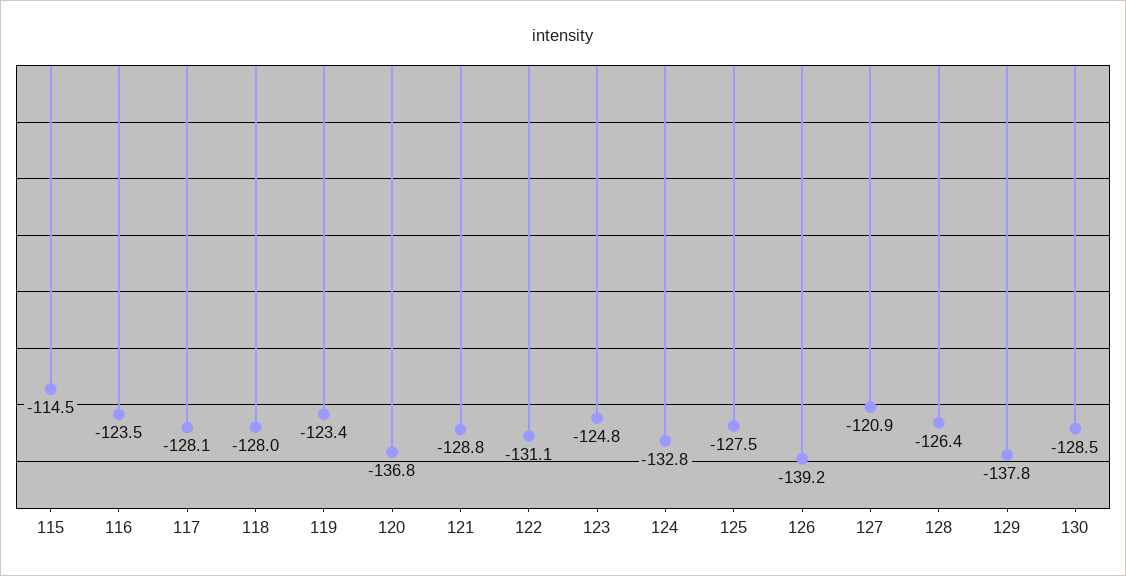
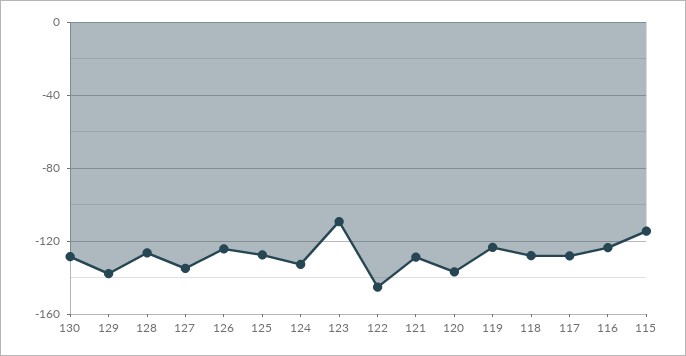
122: -131.1 -> -145
123: -124.8 -> -110
126: -139.2 -> -125
127: -120.9 -> -135

